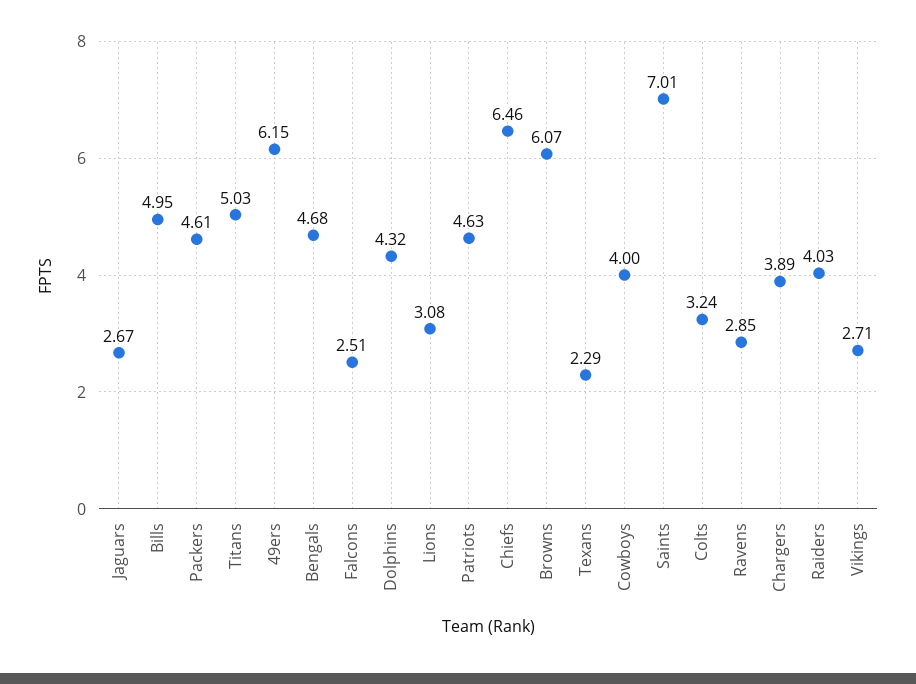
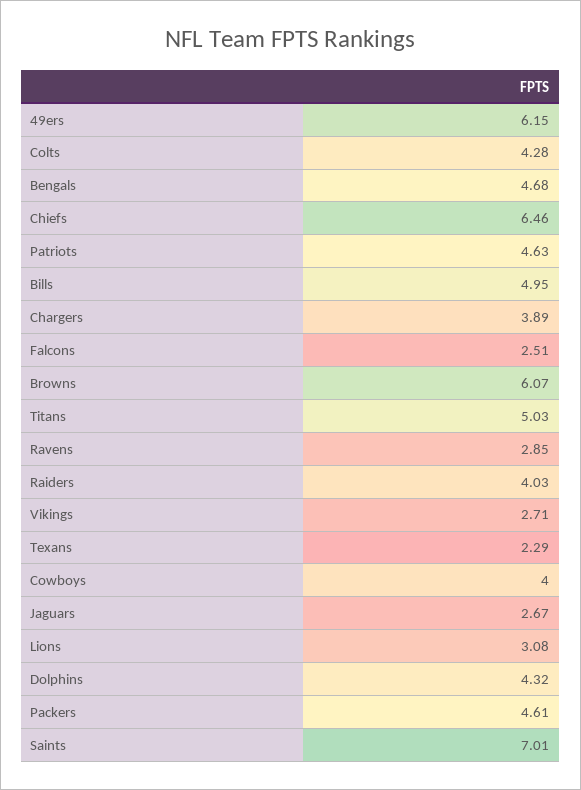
Colts: 3.24 -> 4.28

